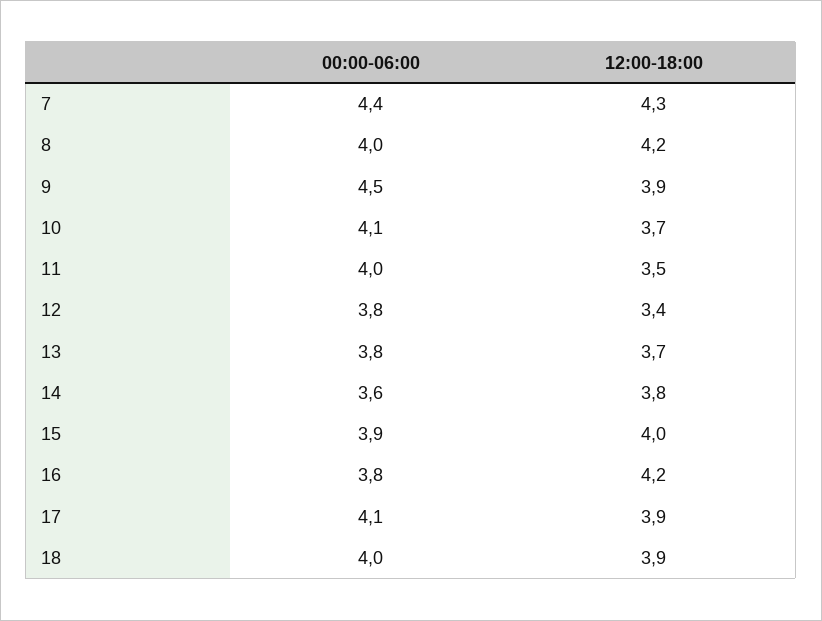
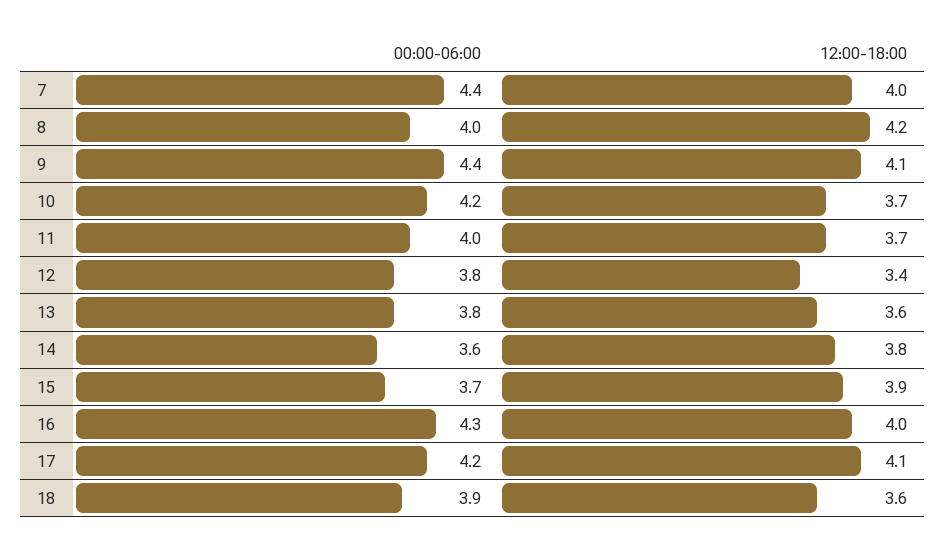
12:00-18:00, 7: 4.3 -> 4
00:00-06:00, 9: 4.5 -> 4.4
12:00-18:00, 9: 3.9 -> 4.1
00:00-06:00, 10: 4.1 -> 4.2
12:00-18:00, 11: 3.5 -> 3.7
12:00-18:00, 13: 3.7 -> 3.6
00:00-06:00, 15: 3.9 -> 3.7
12:00-18:00, 15: 4 -> 3.9
00:00-06:00, 16: 3.8 -> 4.3
12:00-18:00, 16: 4.2 -> 4
00:00-06:00, 17: 4.1 -> 4.2
12:00-18:00, 17: 3.9 -> 4.1
00:00-06:00, 18: 4 -> 3.9
12:00-18:00, 18: 3.9 -> 3.6

